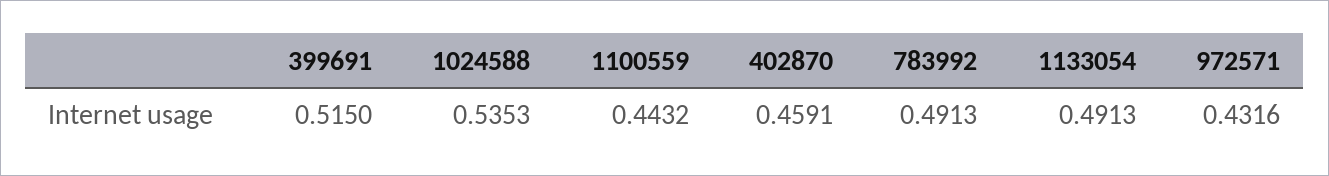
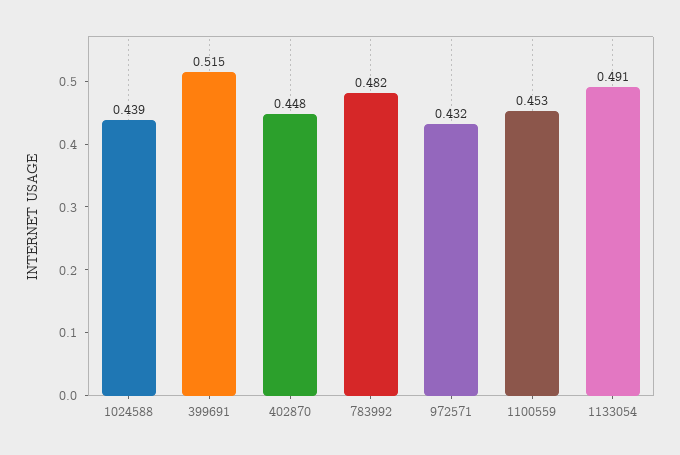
1024588: 0.5353 -> 0.439
1100559: 0.4432 -> 0.453
402870: 0.4591 -> 0.448
783992: 0.4913 -> 0.482

